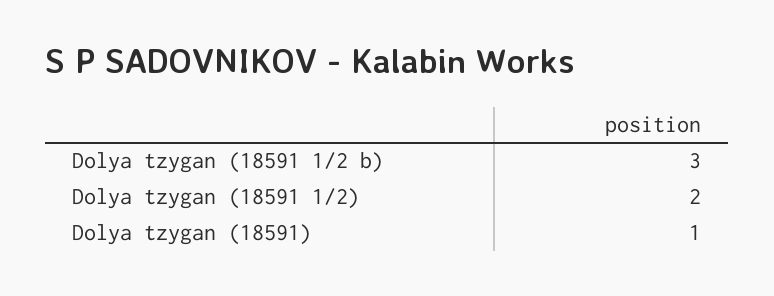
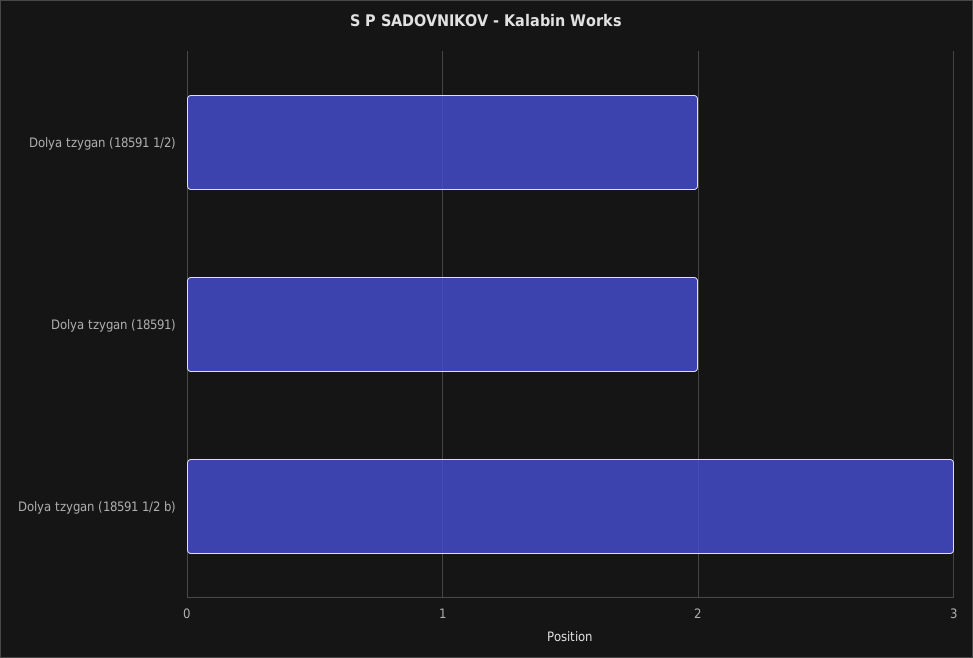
Dolya tzygan (18591): 1 -> 2

